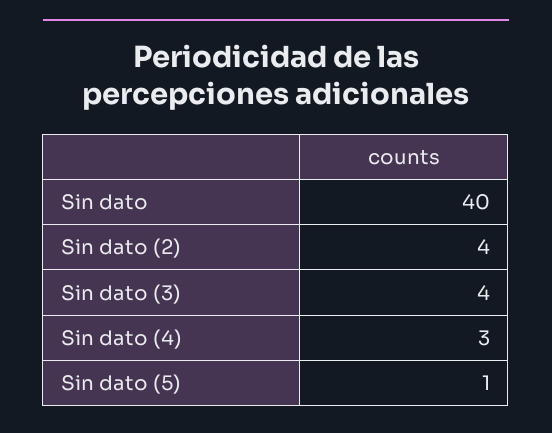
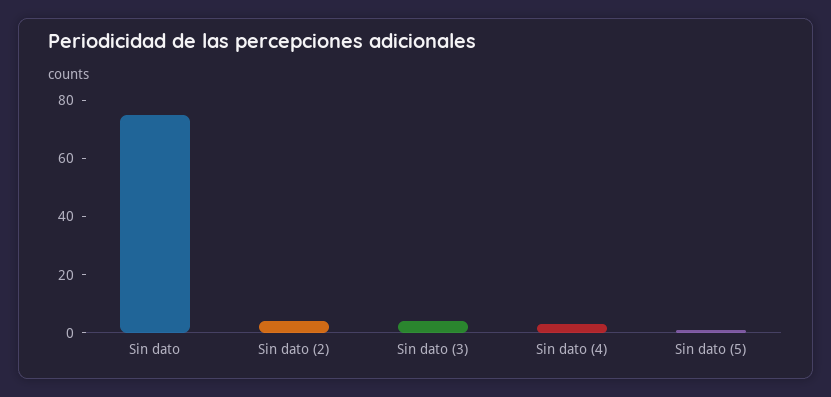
Sin dato: 40 -> 75

